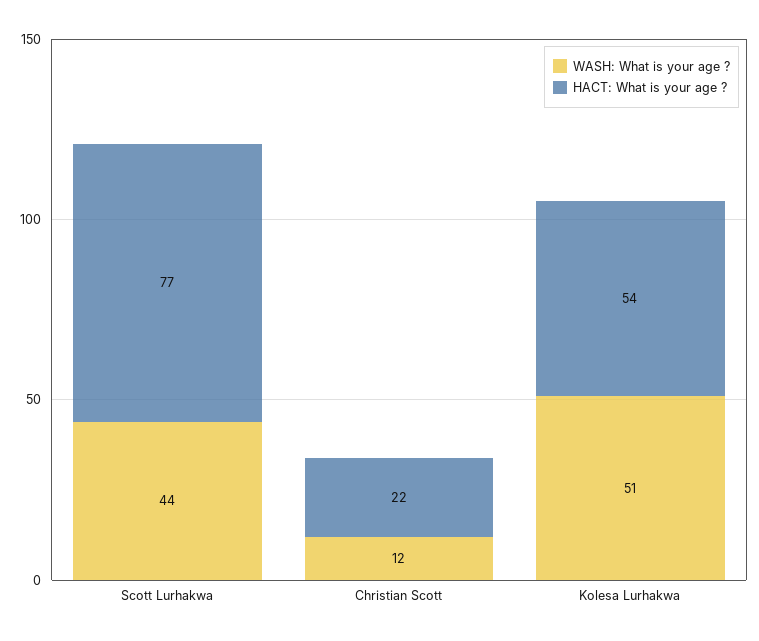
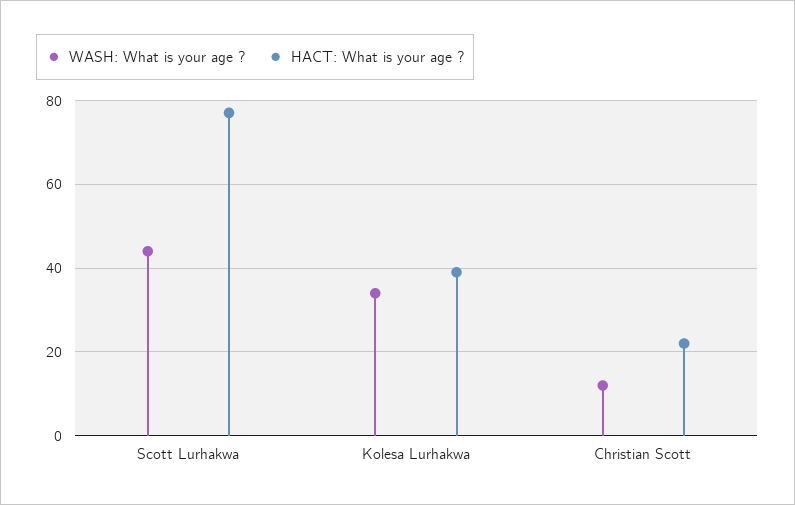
WASH: What is your age ?, Kolesa Lurhakwa: 51 -> 35
HACT: What is your age ?, Kolesa Lurhakwa: 54 -> 40

